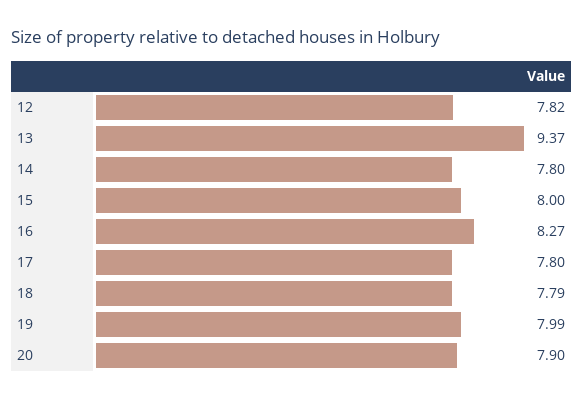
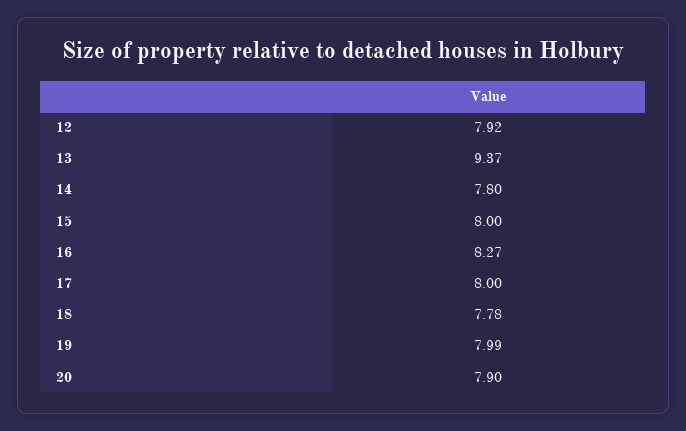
12: 7.82 -> 7.92
17: 7.8 -> 8
18: 7.79 -> 7.78

